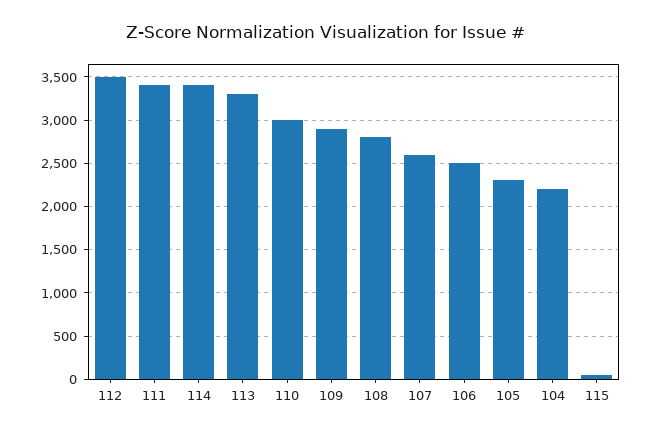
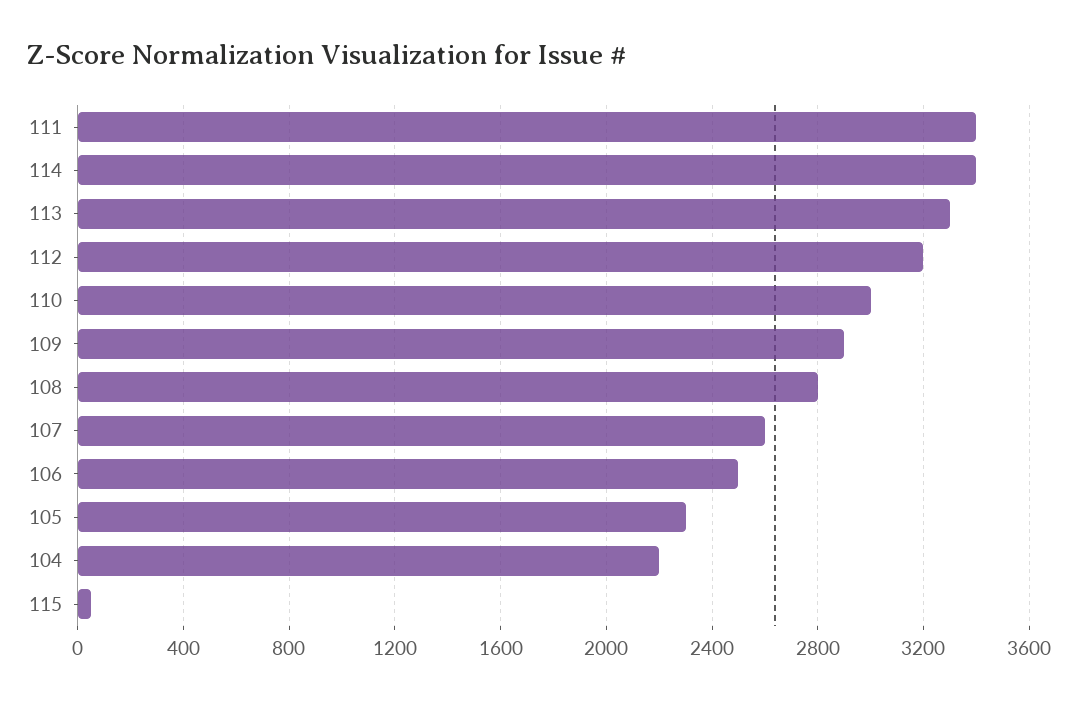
112: 3500 -> 3200

